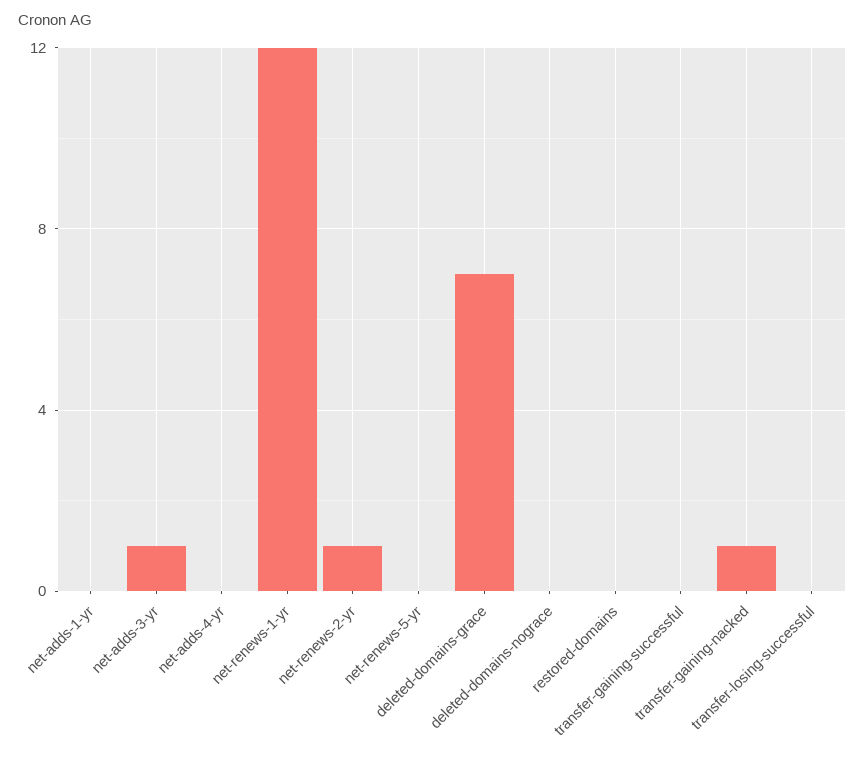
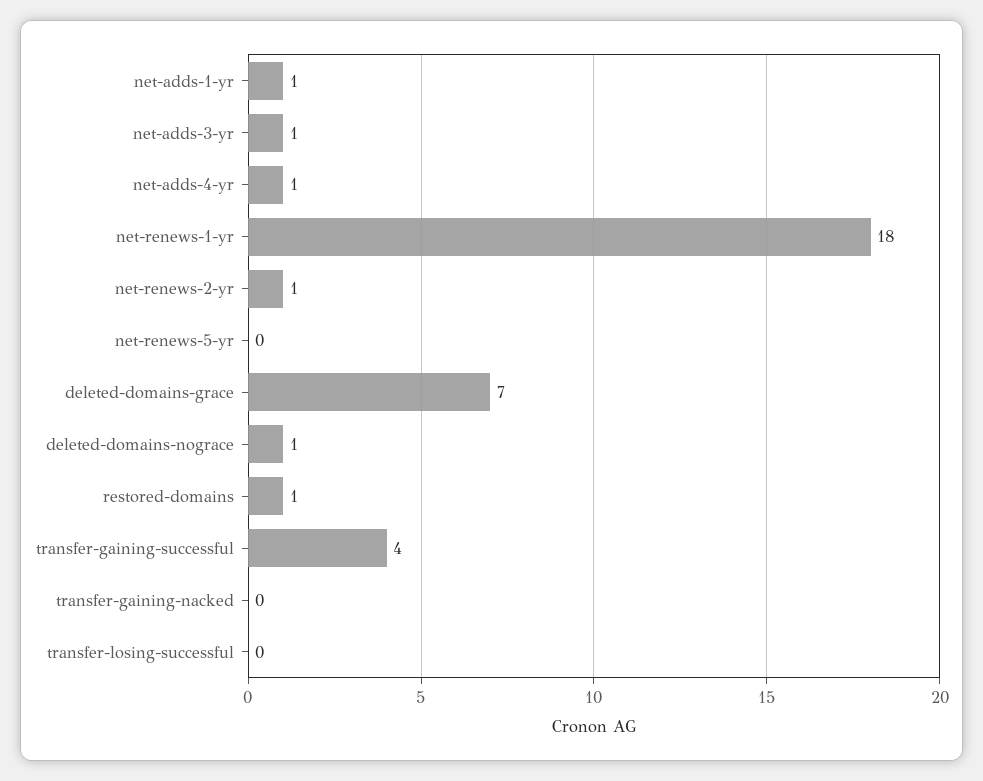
net-adds-1-yr: 0 -> 1
net-adds-4-yr: 0 -> 1
net-renews-1-yr: 12 -> 18
deleted-domains-nograce: 0 -> 1
restored-domains: 0 -> 1
transfer-gaining-successful: 0 -> 4
transfer-gaining-nacked: 1 -> 0

